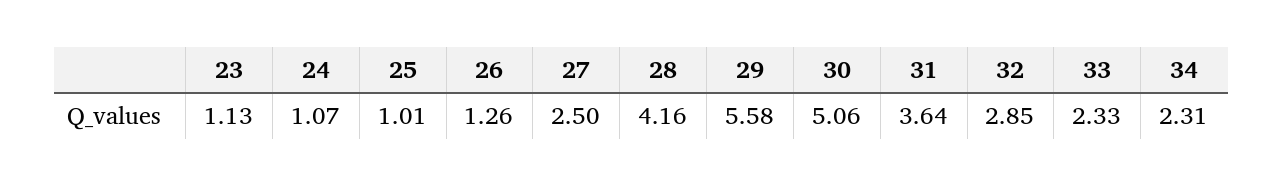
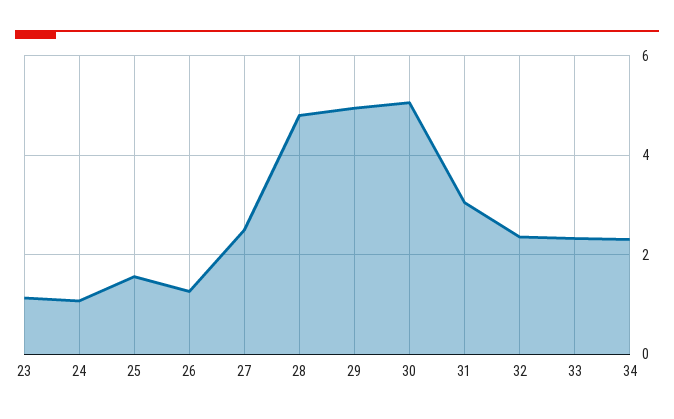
25: 1.01 -> 1.6
28: 4.16 -> 4.8
29: 5.58 -> 5
31: 3.64 -> 3
32: 2.85 -> 2.4

